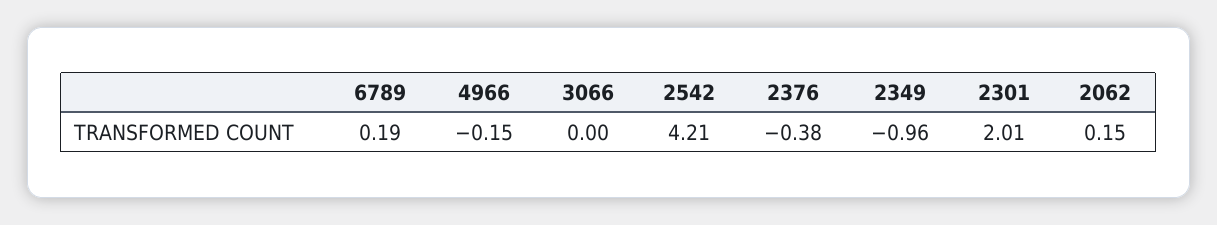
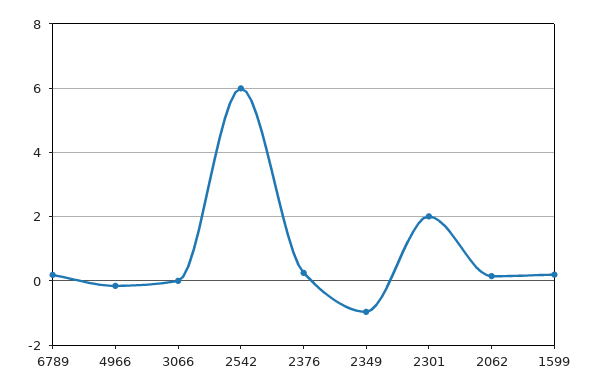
2542: 4.21 -> 6
2376: -0.38 -> 0.2
1599: none -> 0.2

